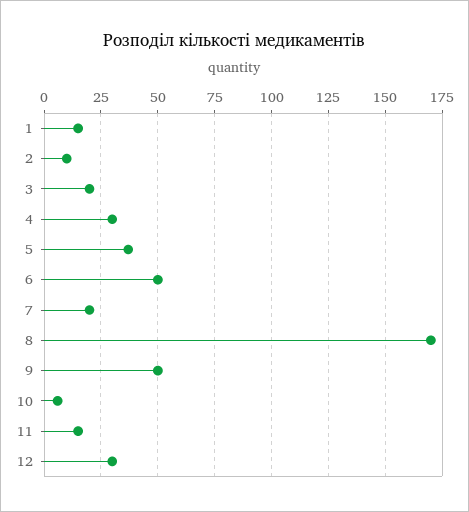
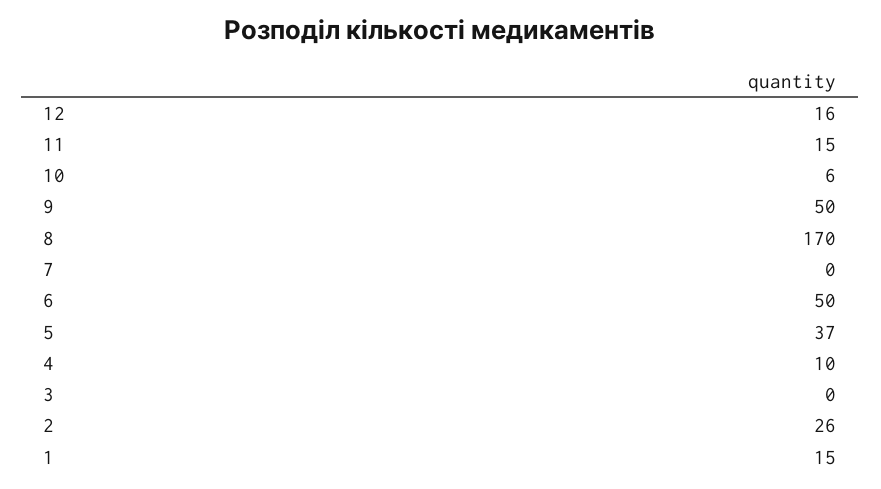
2: 10 -> 26
3: 20 -> 0
4: 30 -> 10
7: 20 -> 0
12: 30 -> 16

